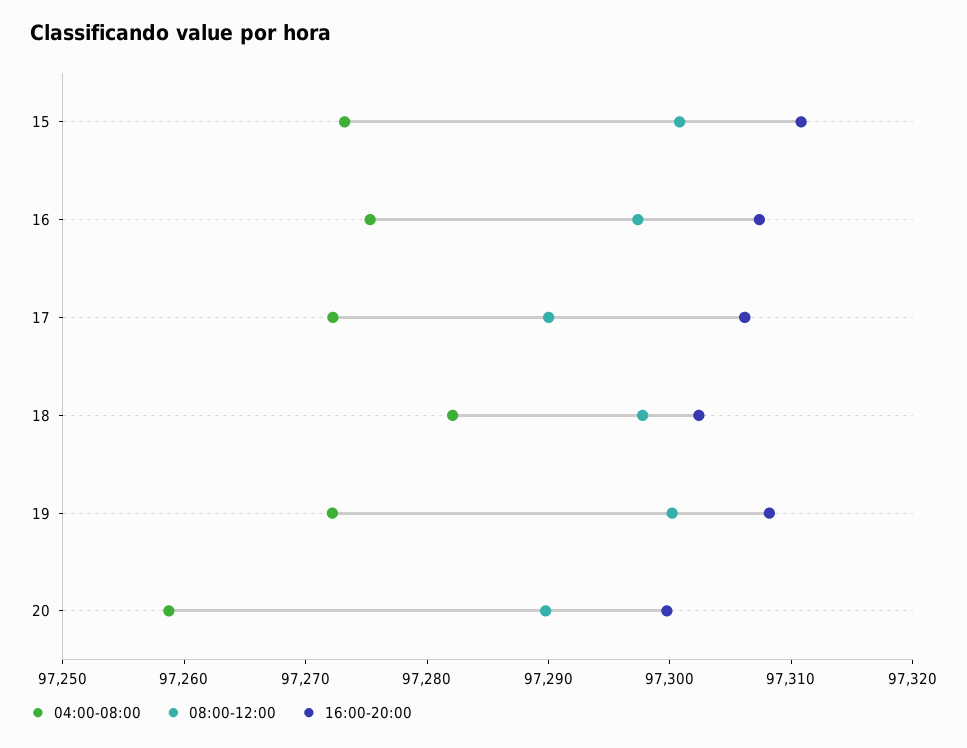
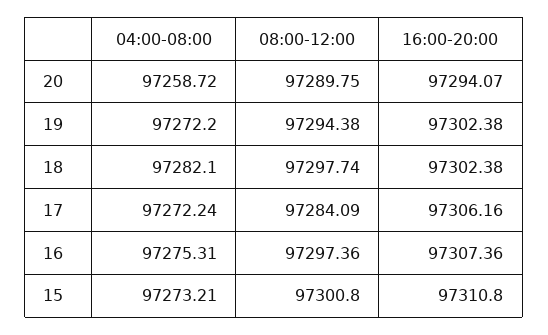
08:00-12:00, 17: 97290 -> 97284.09
08:00-12:00, 19: 97300 -> 97294.38
16:00-20:00, 19: 97308 -> 97302.38
16:00-20:00, 20: 97300 -> 97294.07

